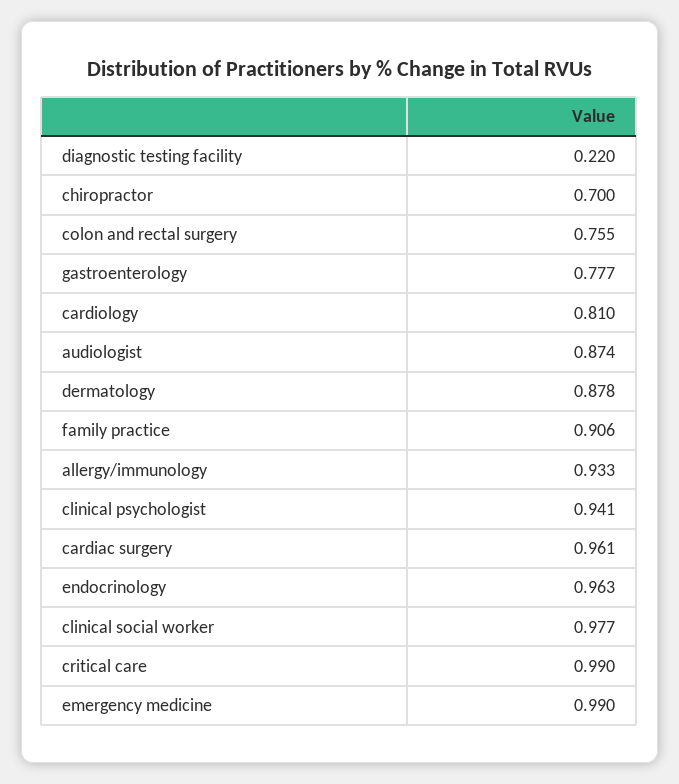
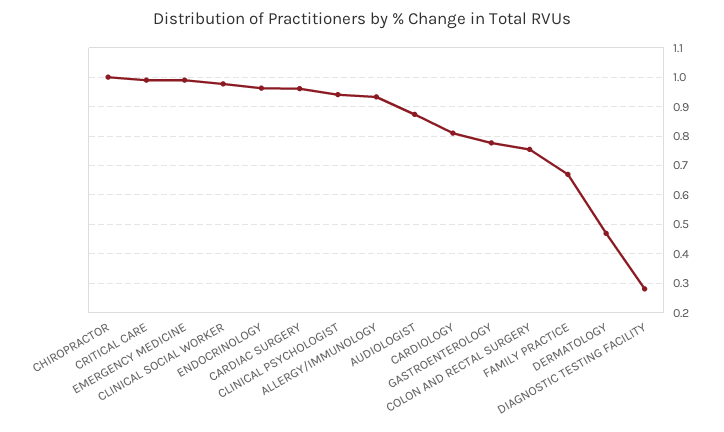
diagnostic testing facility: 0.22 -> 0.275
chiropractor: 0.7 -> 1
dermatology: 0.878 -> 0.475
family practice: 0.906 -> 0.675

